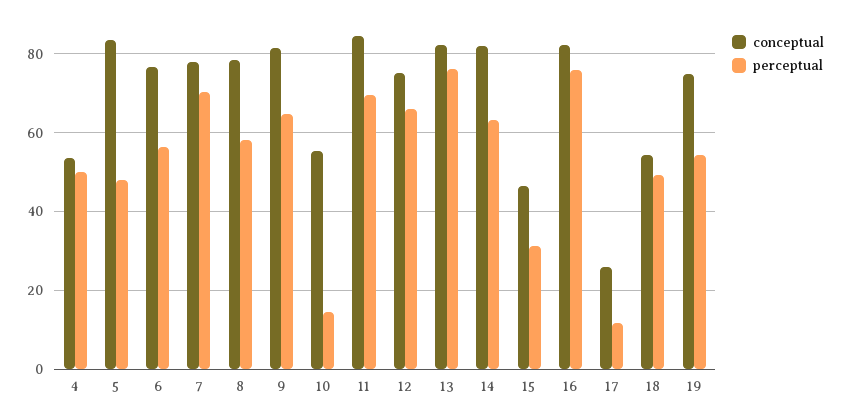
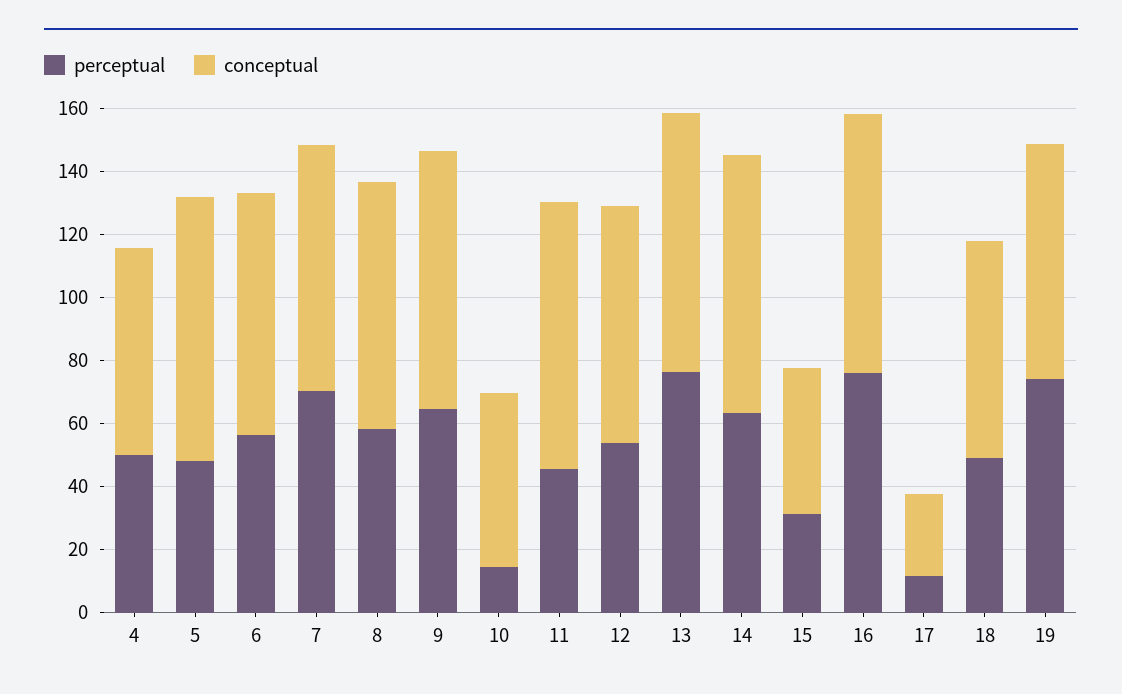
conceptual, 4: 54 -> 65
perceptual, 11: 70 -> 45
perceptual, 12: 66 -> 55
conceptual, 18: 54 -> 70
perceptual, 19: 54 -> 75

